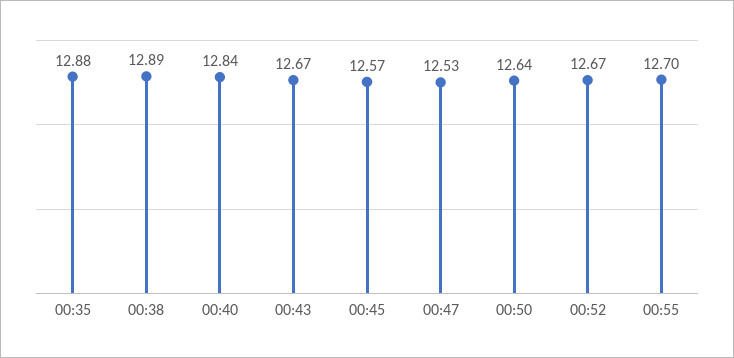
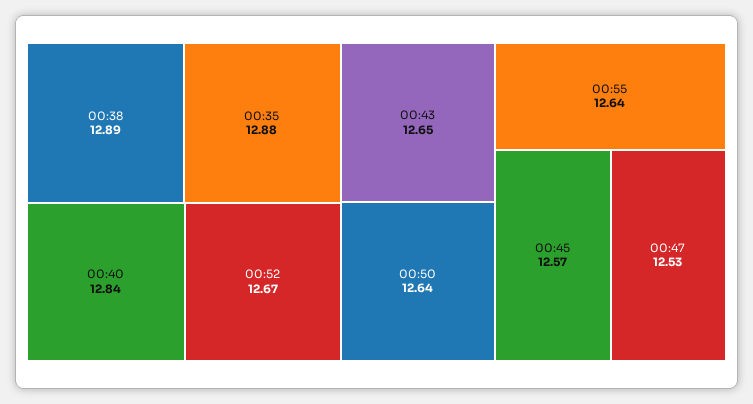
00:43: 12.67 -> 12.65
00:55: 12.7 -> 12.64

